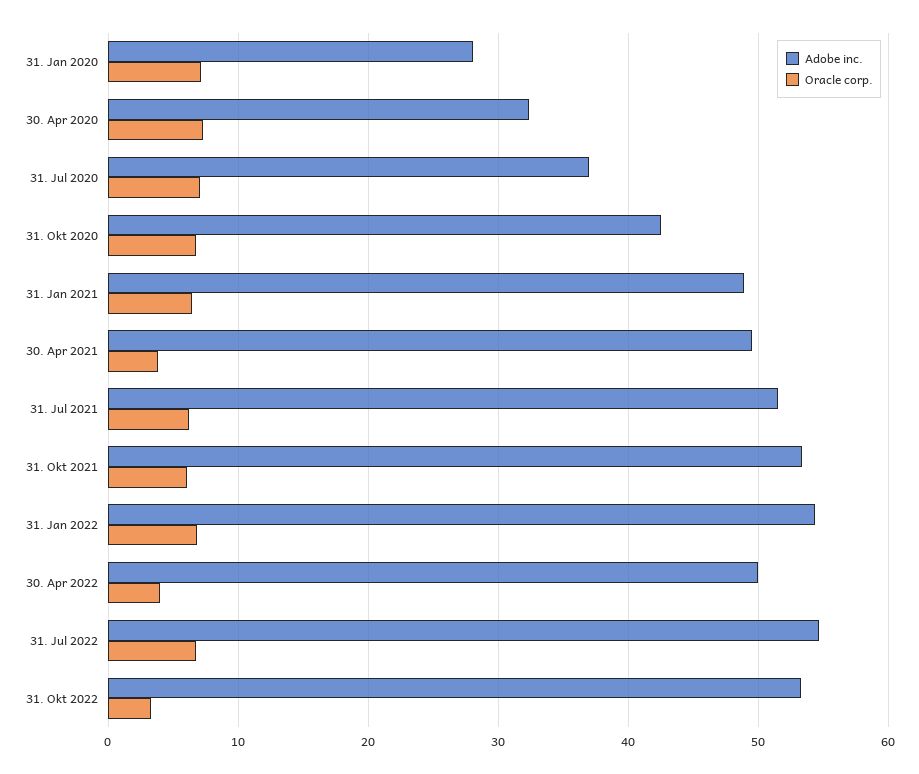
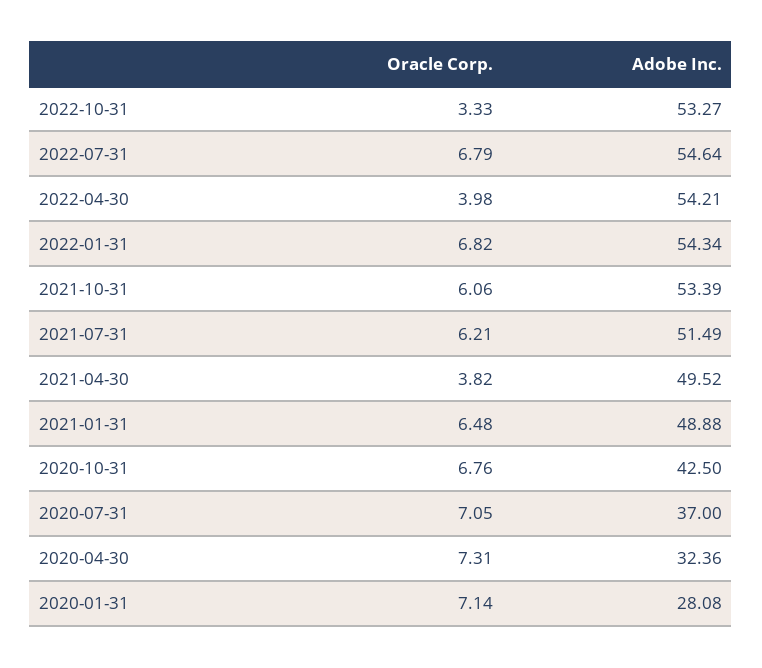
Adobe inc., 30. Apr 2022: 50 -> 54.21

